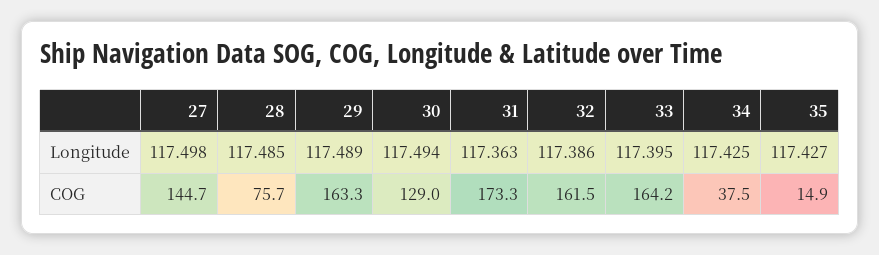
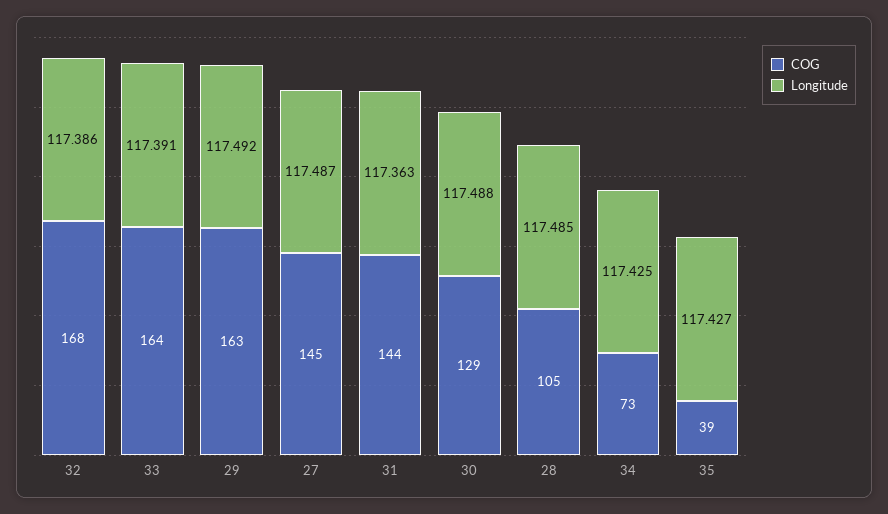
Longitude, 27: 117.498 -> 117.487
Longitude, 29: 117.489 -> 117.492
Longitude, 30: 117.494 -> 117.488
Longitude, 33: 117.395 -> 117.391
COG, 28: 75.7 -> 105
COG, 31: 173.3 -> 144
COG, 32: 161.5 -> 168
COG, 34: 37.5 -> 73
COG, 35: 14.9 -> 39

